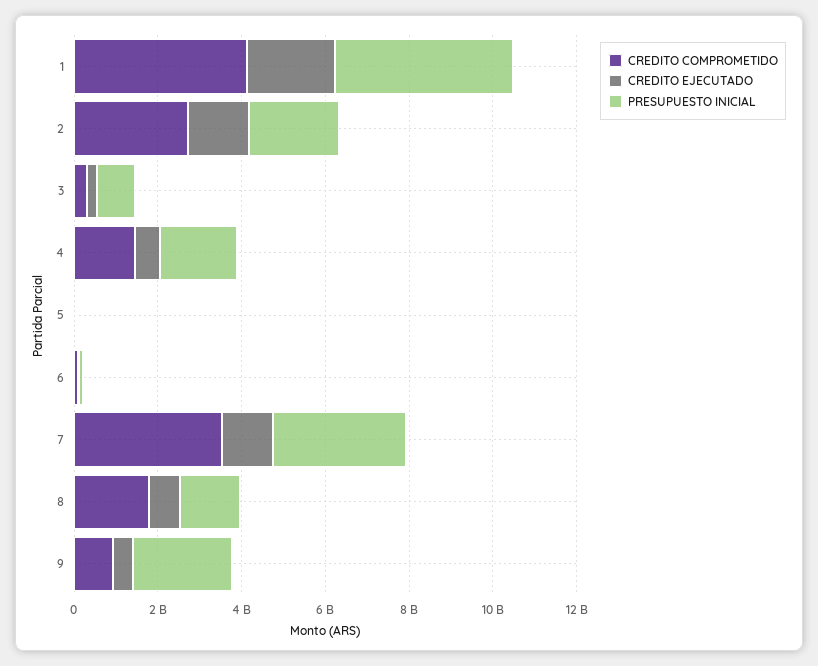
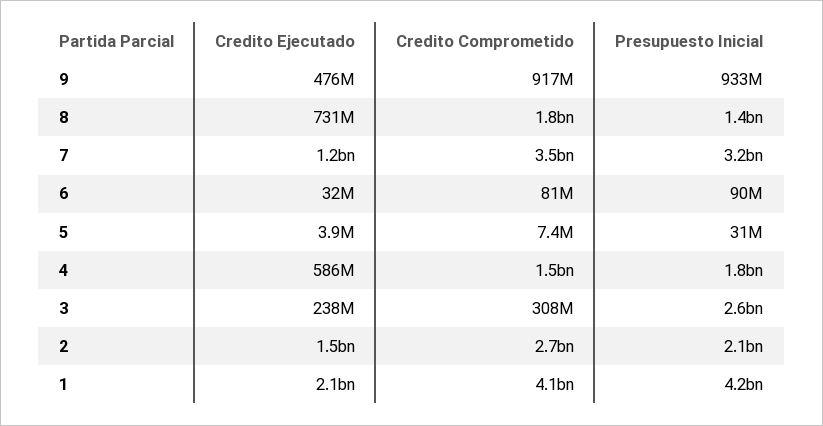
PRESUPUESTO INICIAL, 3: 1000000000 -> 2600000000
PRESUPUESTO INICIAL, 9: 2500000000 -> 933000000

